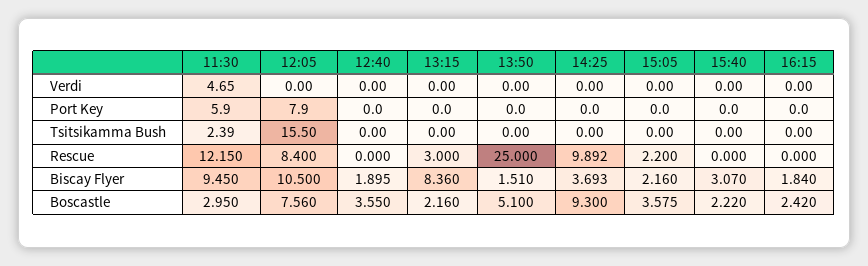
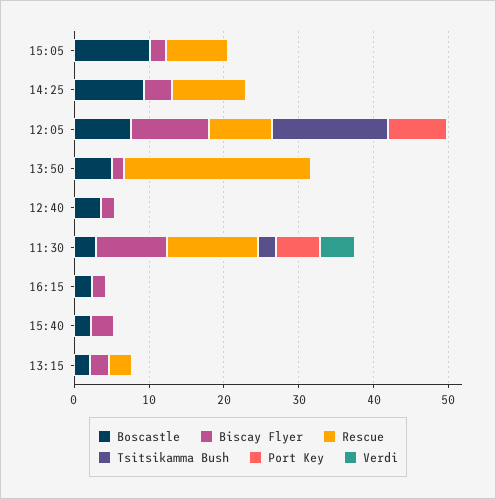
Rescue, 15:05: 2.2 -> 8
Biscay Flyer, 13:15: 8.36 -> 2
Boscastle, 15:05: 3.575 -> 10

